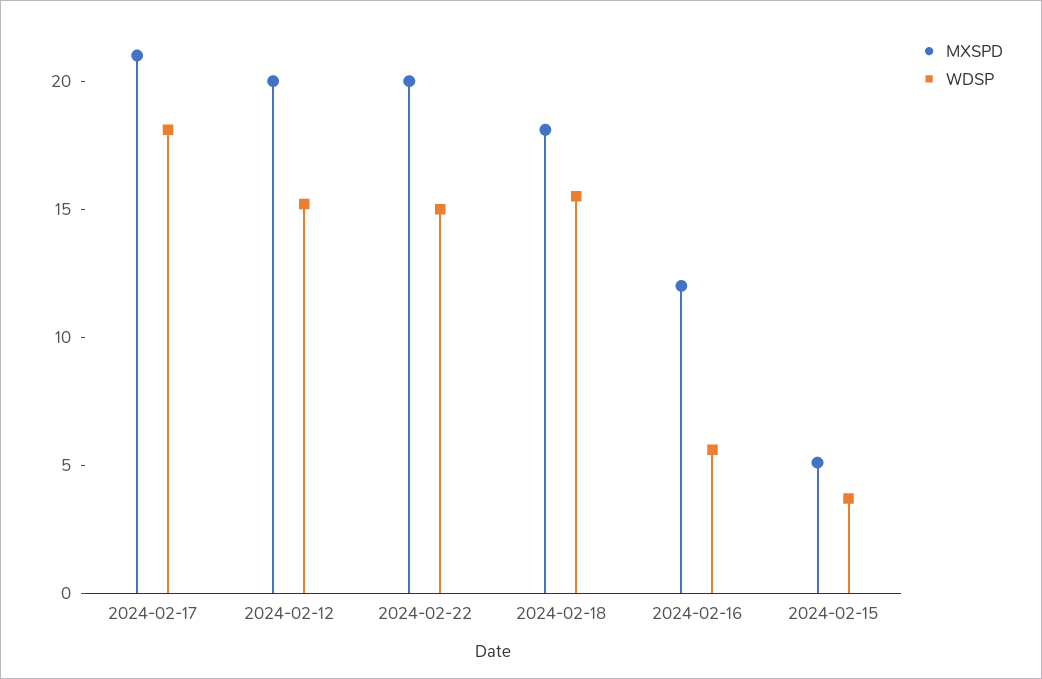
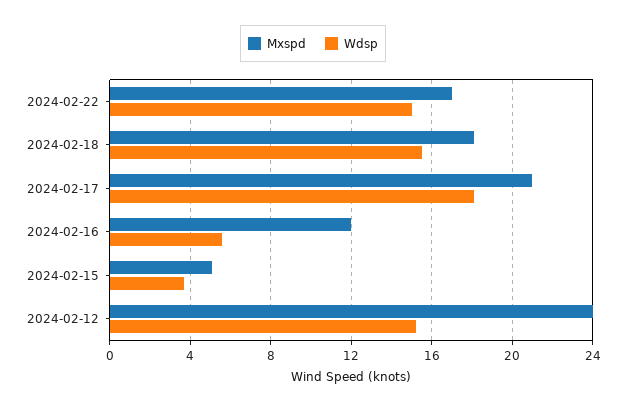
MXSPD, 2024-02-12: 20 -> 24
MXSPD, 2024-02-22: 20 -> 17

